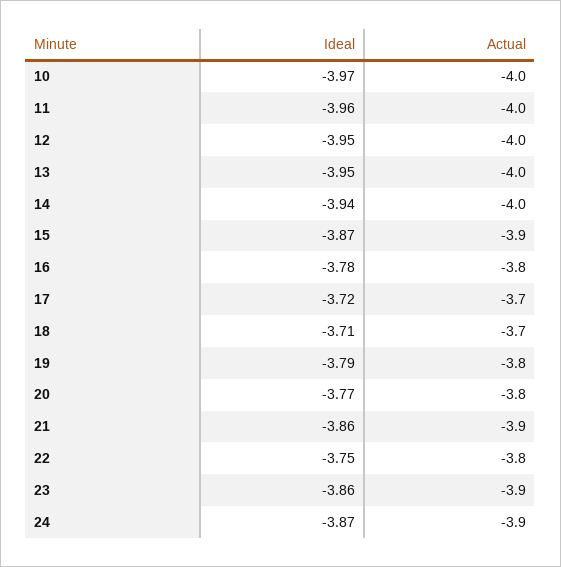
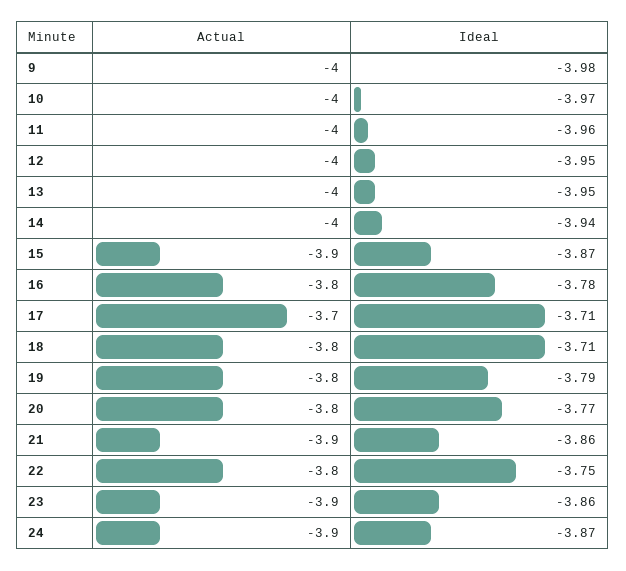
Ideal, 17: -3.72 -> -3.71
Actual, 18: -3.7 -> -3.8
Actual, 9: none -> -4
Ideal, 9: none -> -3.98

